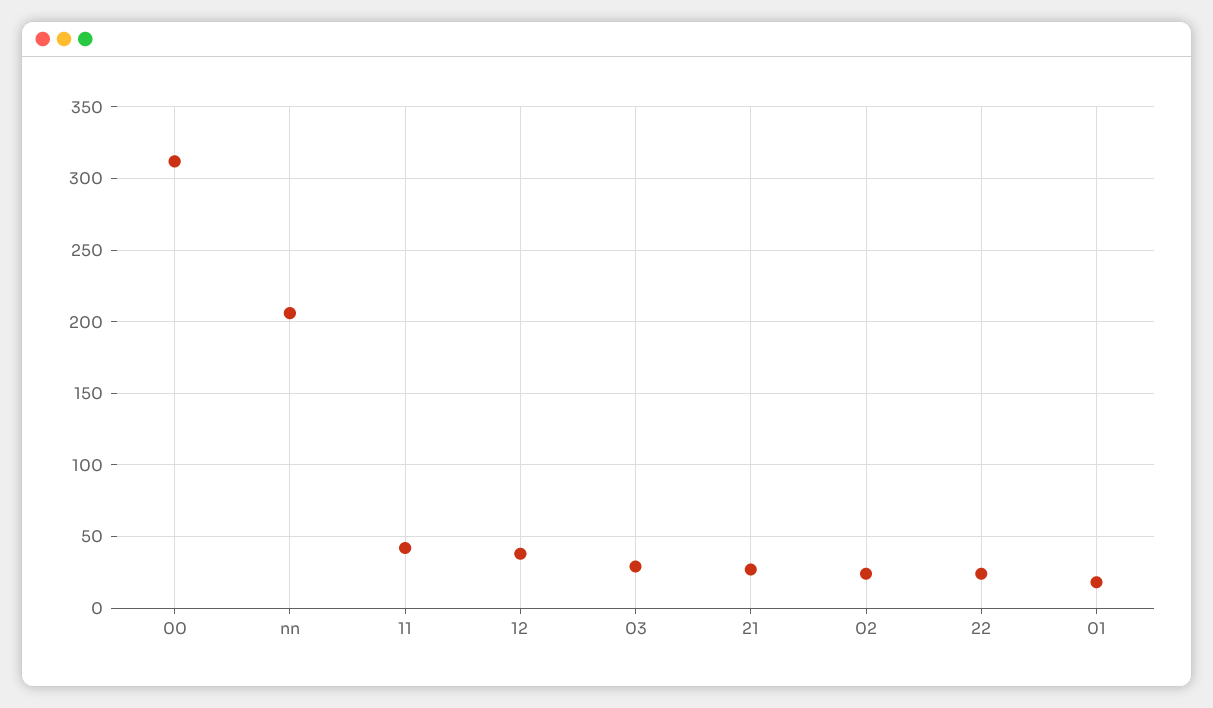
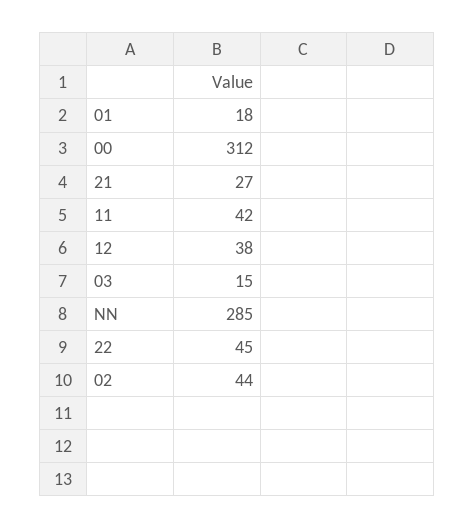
nn: 205 -> 285
03: 30 -> 15
02: 25 -> 44
22: 25 -> 45

